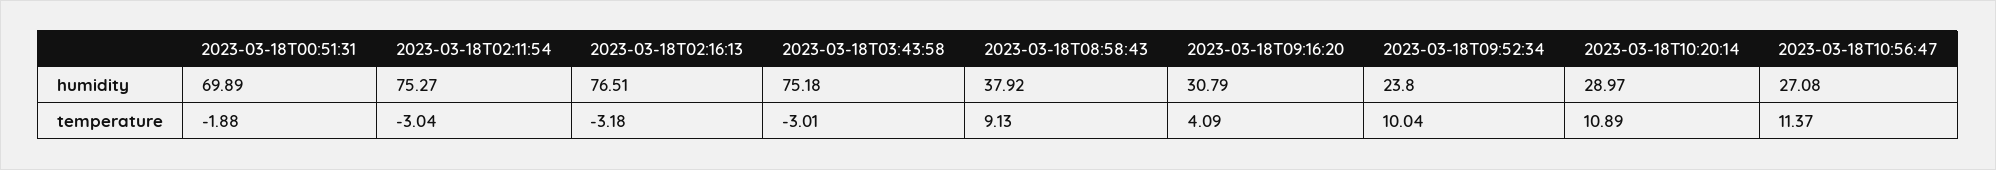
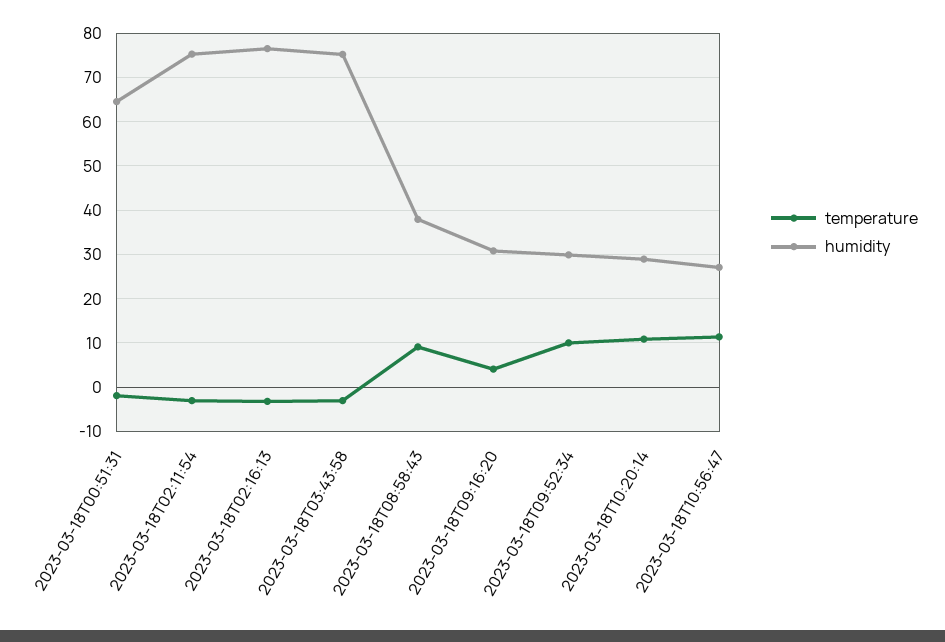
humidity, 2023-03-18T00:51:31: 69.89 -> 64
humidity, 2023-03-18T09:52:34: 23.8 -> 30

